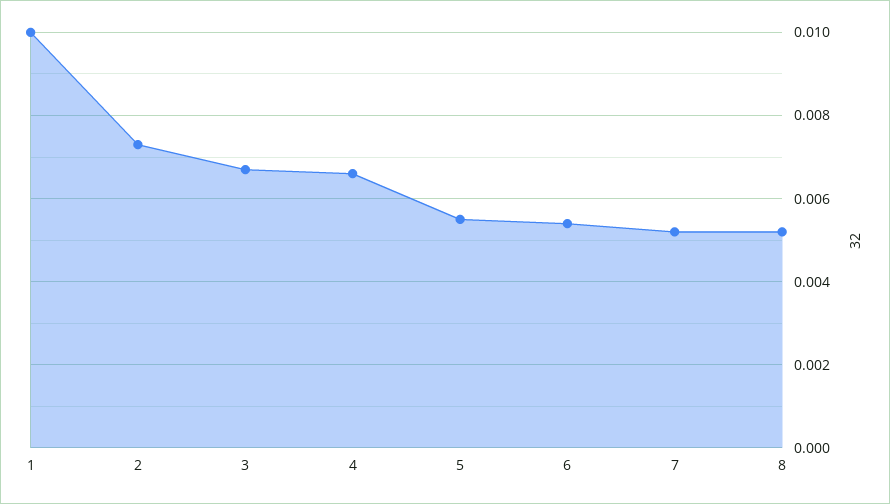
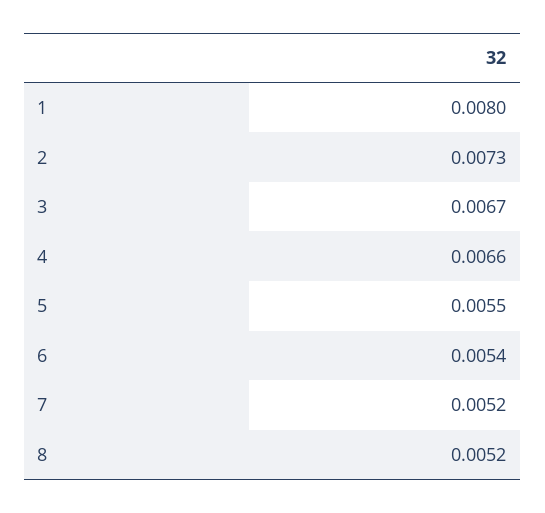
1: 0.01 -> 0.008

